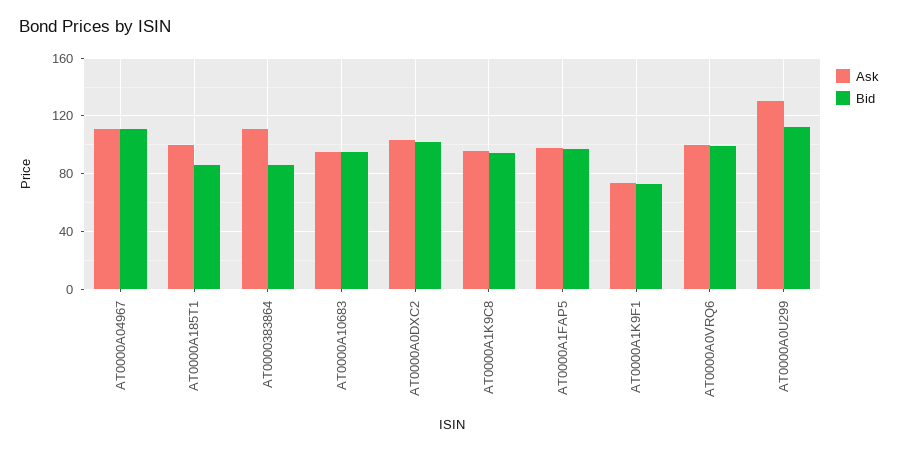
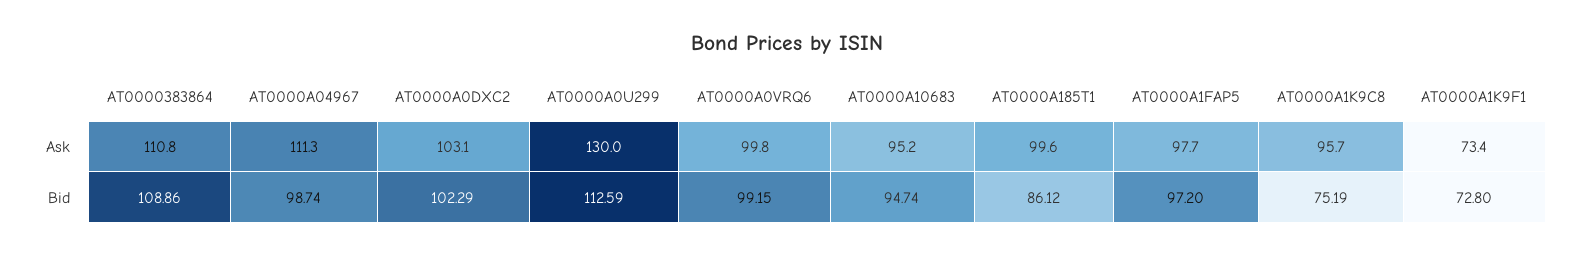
Bid, AT0000A04967: 110 -> 98.74
Bid, AT0000383864: 85 -> 108.86
Bid, AT0000A1K9C8: 95 -> 75.19

